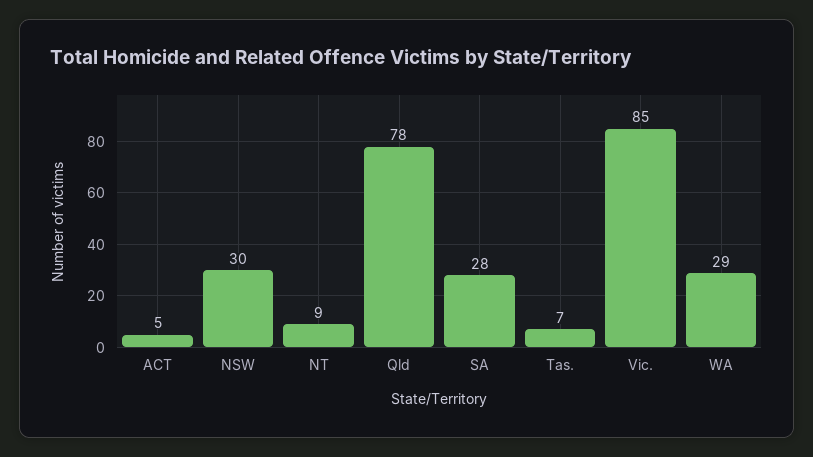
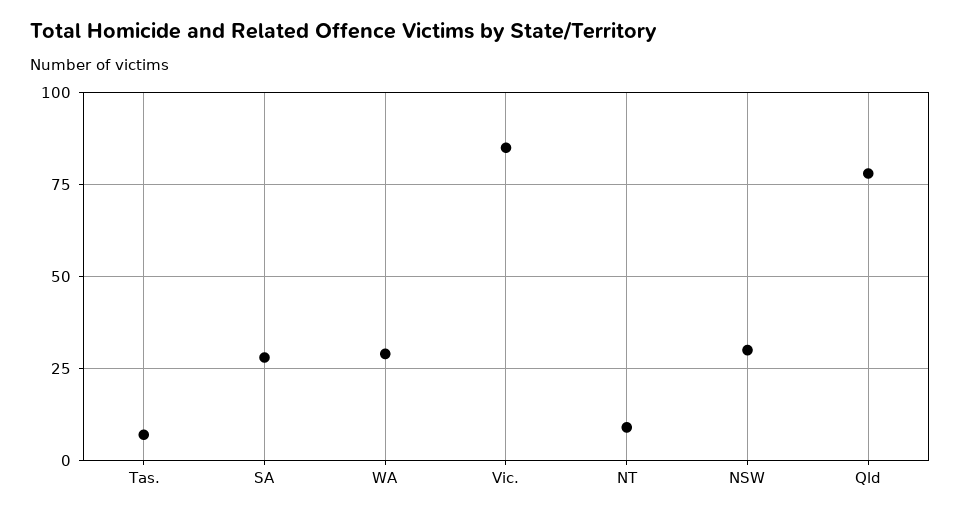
ACT: 5 -> none

